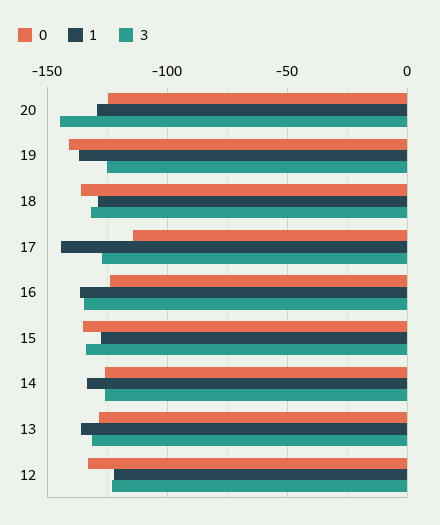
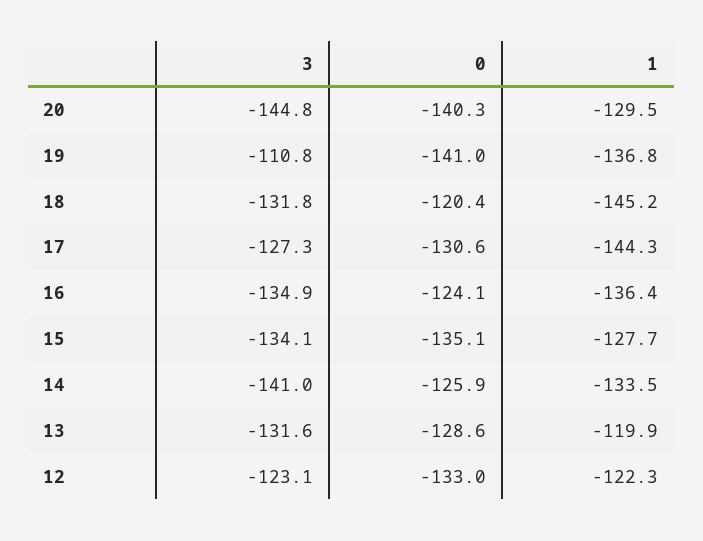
0, 20: -125 -> -140.3
3, 19: -125 -> -110.8
0, 18: -135 -> -120.4
1, 18: -130 -> -145.2
0, 17: -115 -> -130.6
3, 14: -125 -> -141
1, 13: -135 -> -119.9

